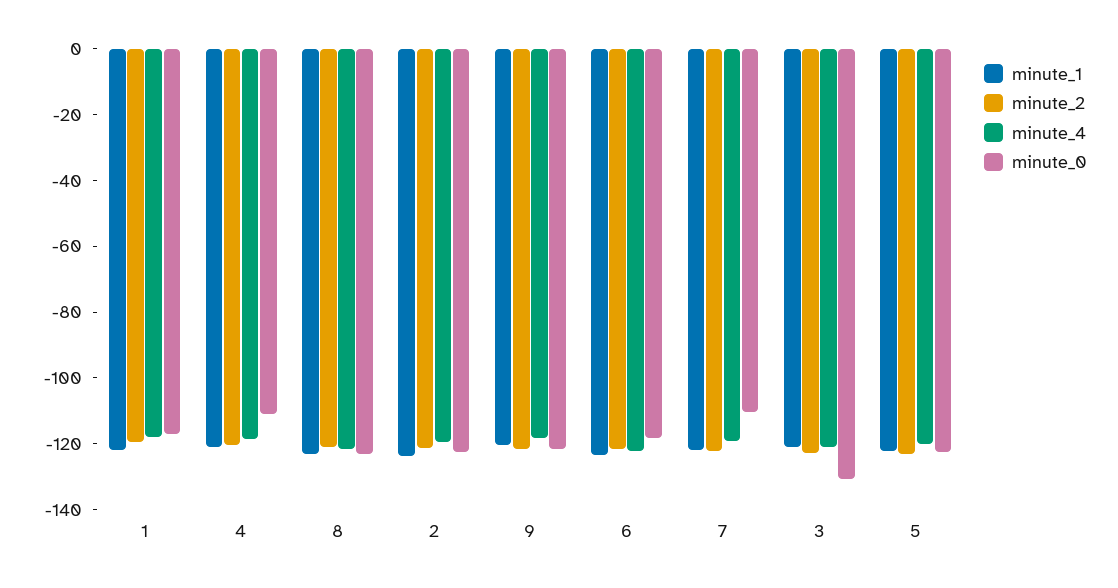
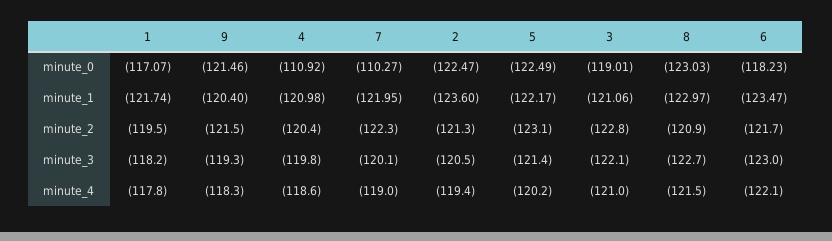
minute_0, 3: -130 -> -119.01
minute_3, 1: none -> -118.2
minute_3, 9: none -> -119.3
minute_3, 4: none -> -119.8
minute_3, 7: none -> -120.1
minute_3, 2: none -> -120.5
minute_3, 5: none -> -121.4
minute_3, 3: none -> -122.1
minute_3, 8: none -> -122.7
minute_3, 6: none -> -123

